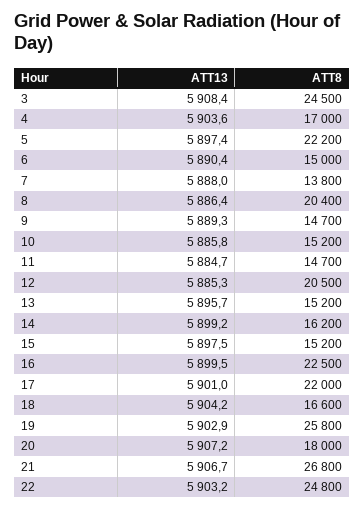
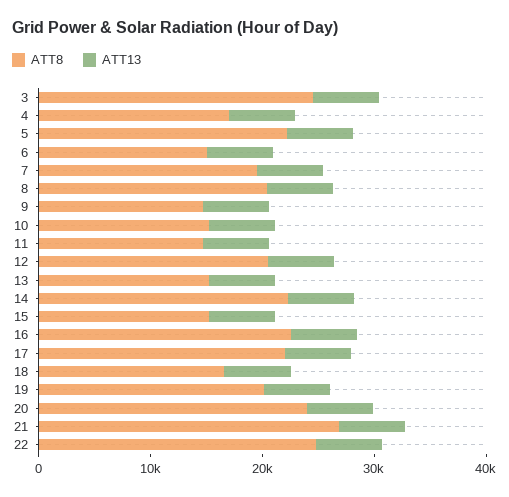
ATT8, 7: 13800 -> 20000
ATT8, 14: 16200 -> 22000
ATT8, 19: 25800 -> 20000
ATT8, 20: 18000 -> 24000

